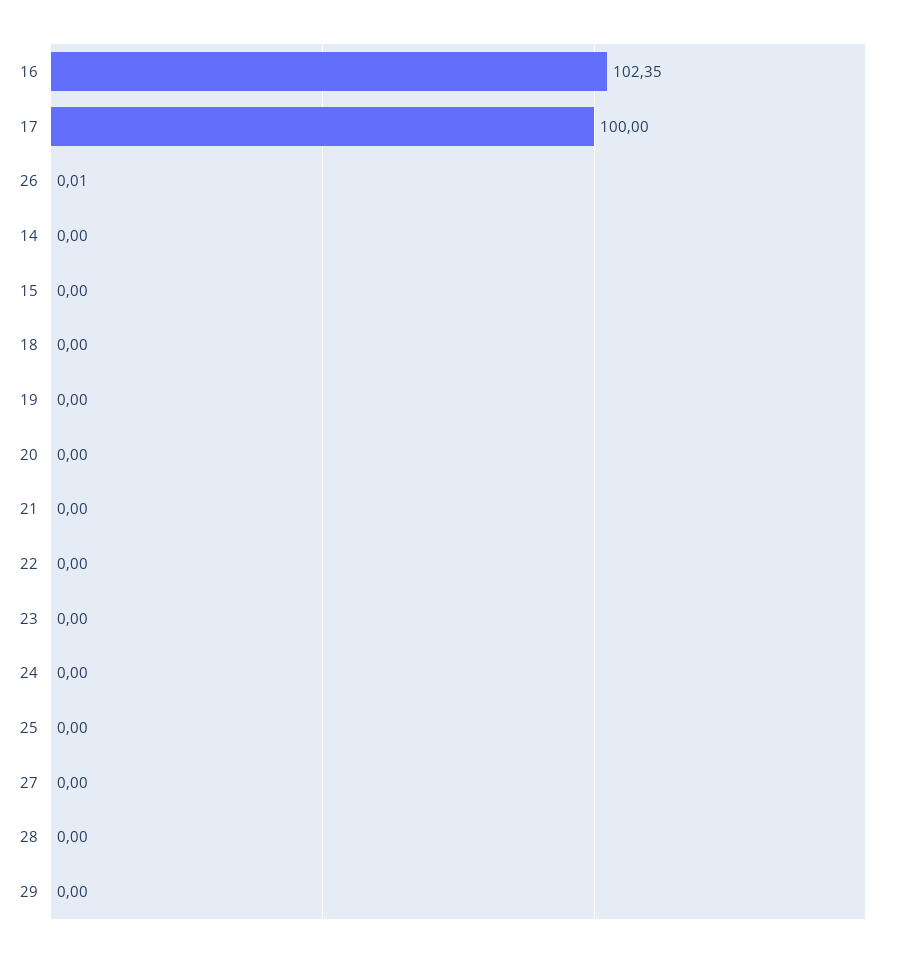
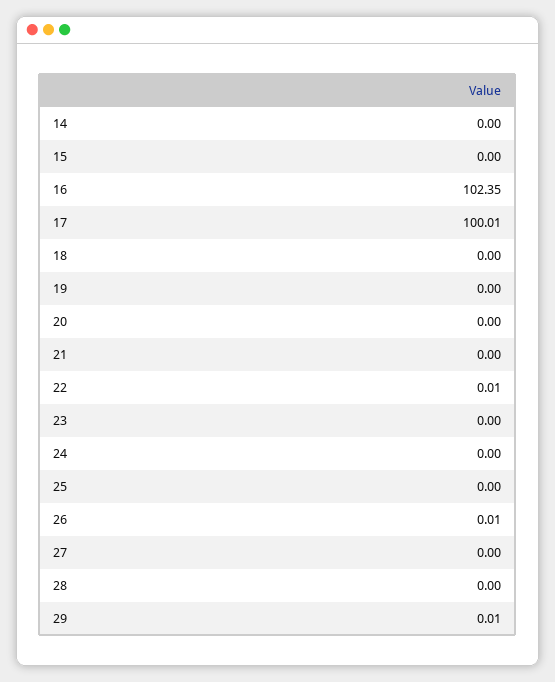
17: 100 -> 100.01
22: 0 -> 0.01
29: 0 -> 0.01

